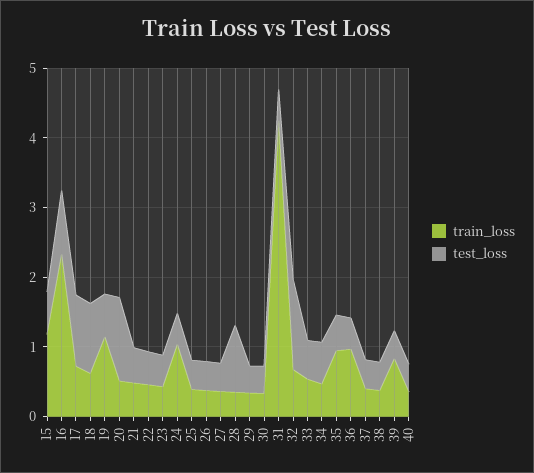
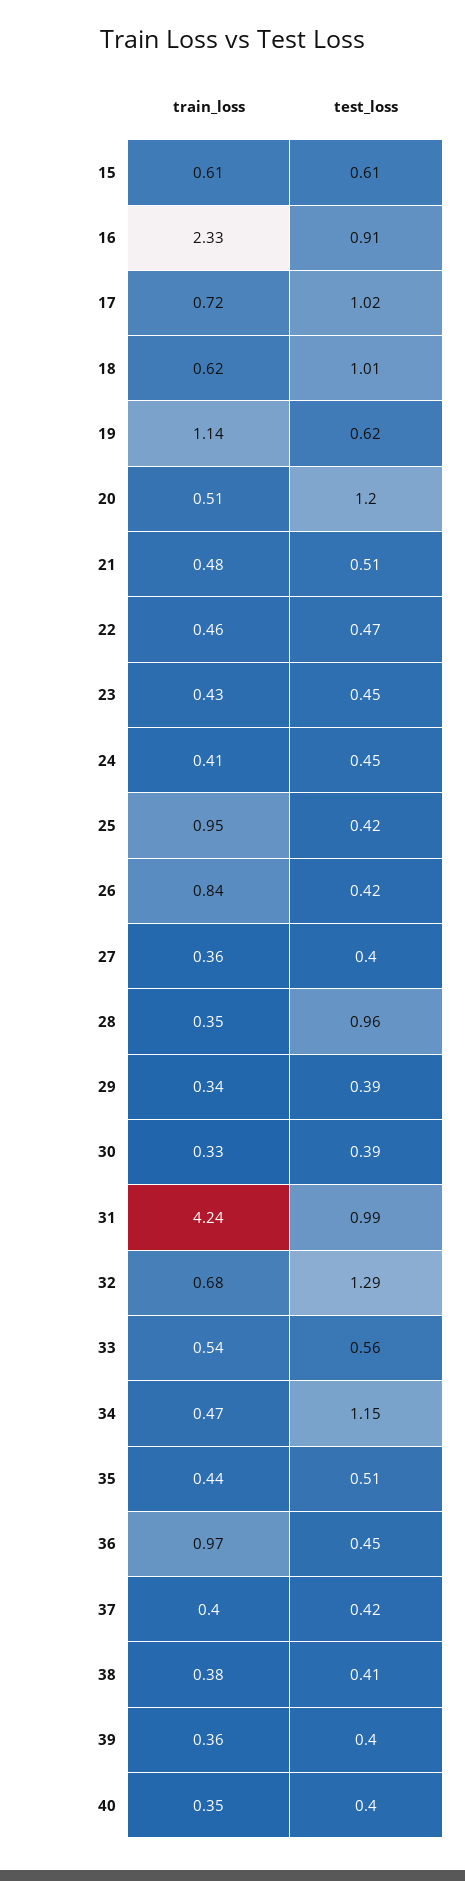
train_loss, 15: 1.2 -> 0.61
train_loss, 24: 1 -> 0.41
train_loss, 25: 0.4 -> 0.95
train_loss, 26: 0.4 -> 0.84
test_loss, 31: 0.4 -> 0.99
test_loss, 34: 0.6 -> 1.15
train_loss, 35: 1 -> 0.44
train_loss, 39: 0.8 -> 0.36

